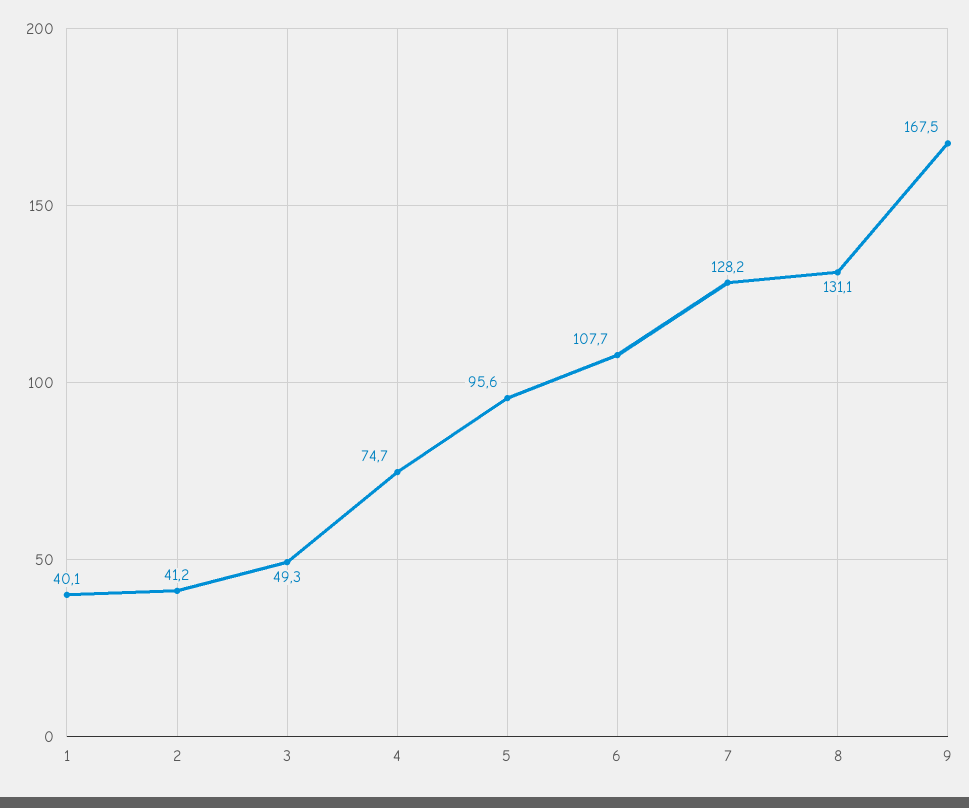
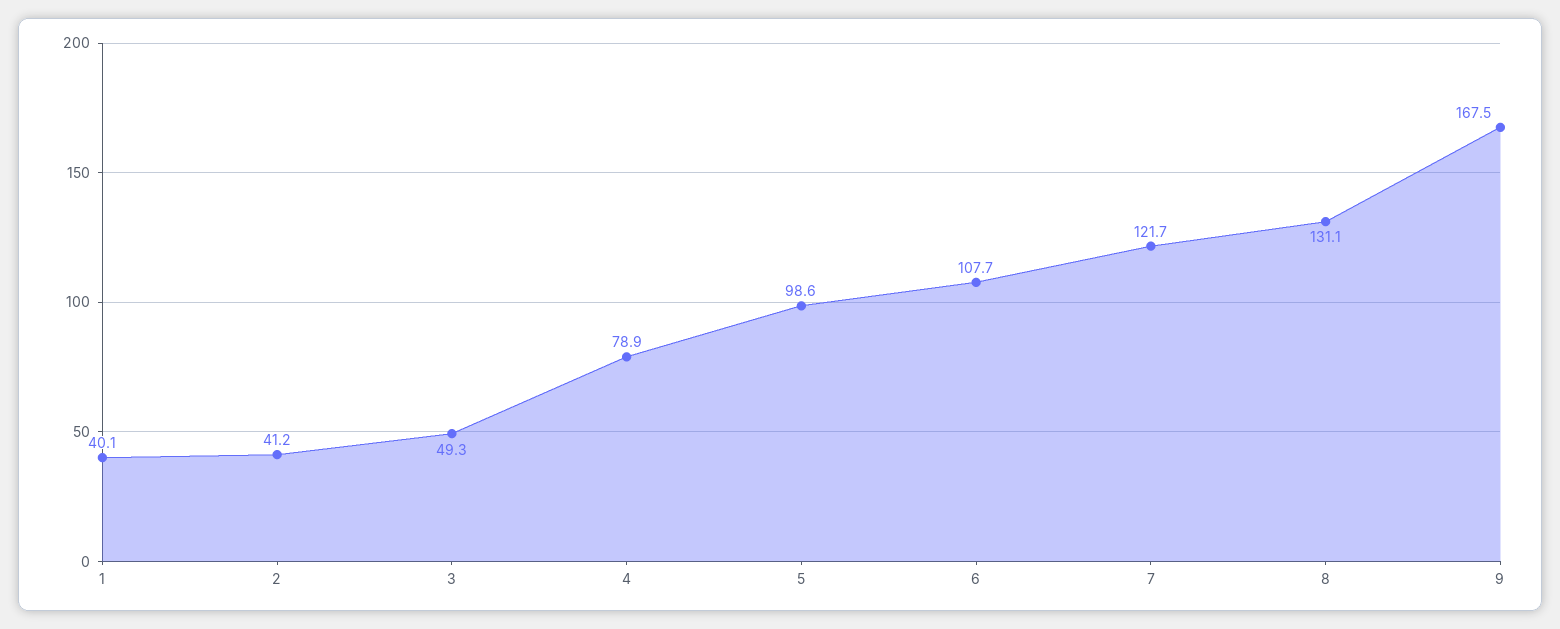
4: 74.7 -> 78.9
5: 95.6 -> 98.6
7: 128.2 -> 121.7

